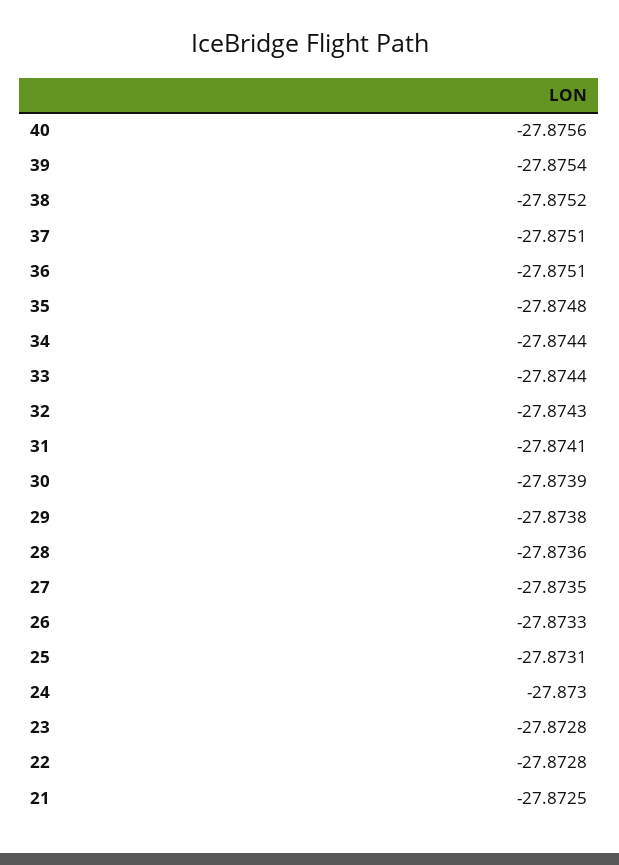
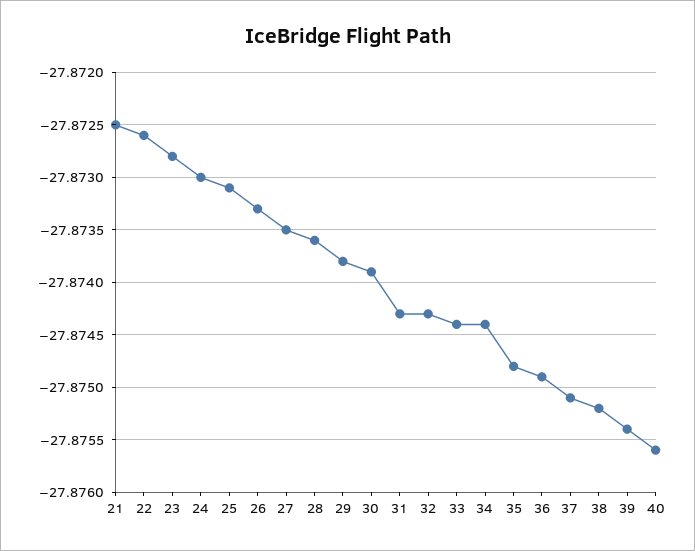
36: -27.8751 -> -27.8749
31: -27.8741 -> -27.8743
22: -27.8728 -> -27.8726

